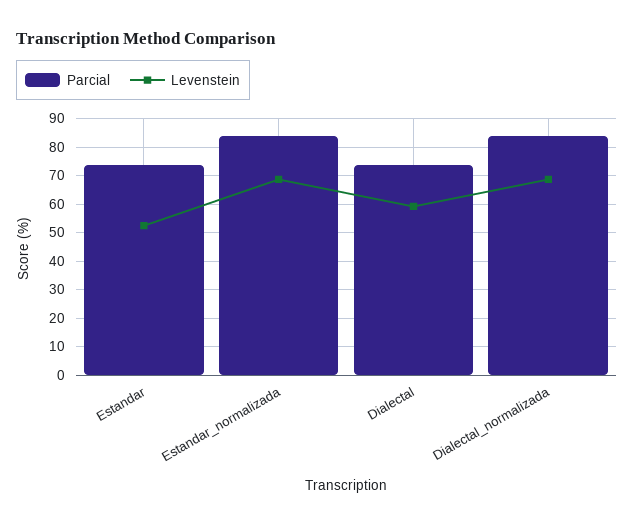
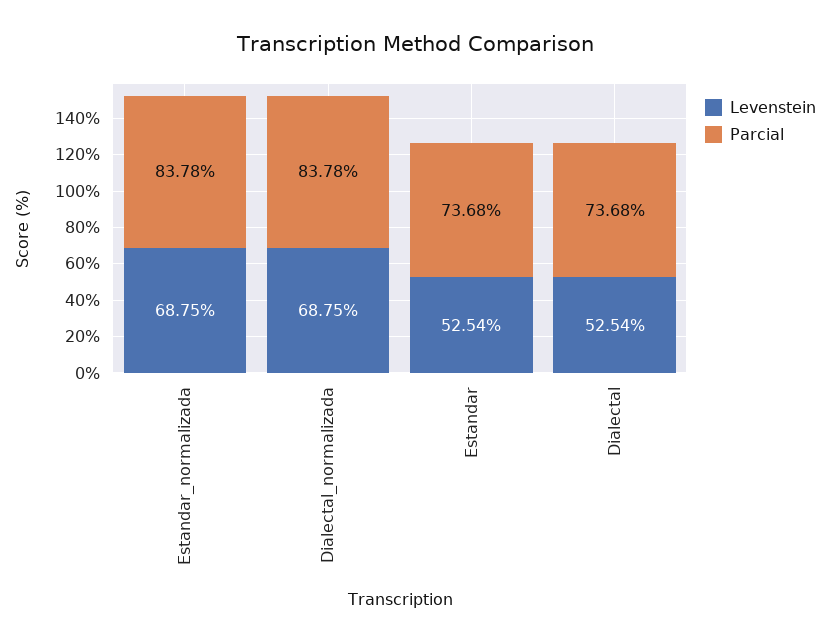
Levenstein, Dialectal: 60 -> 52.54

